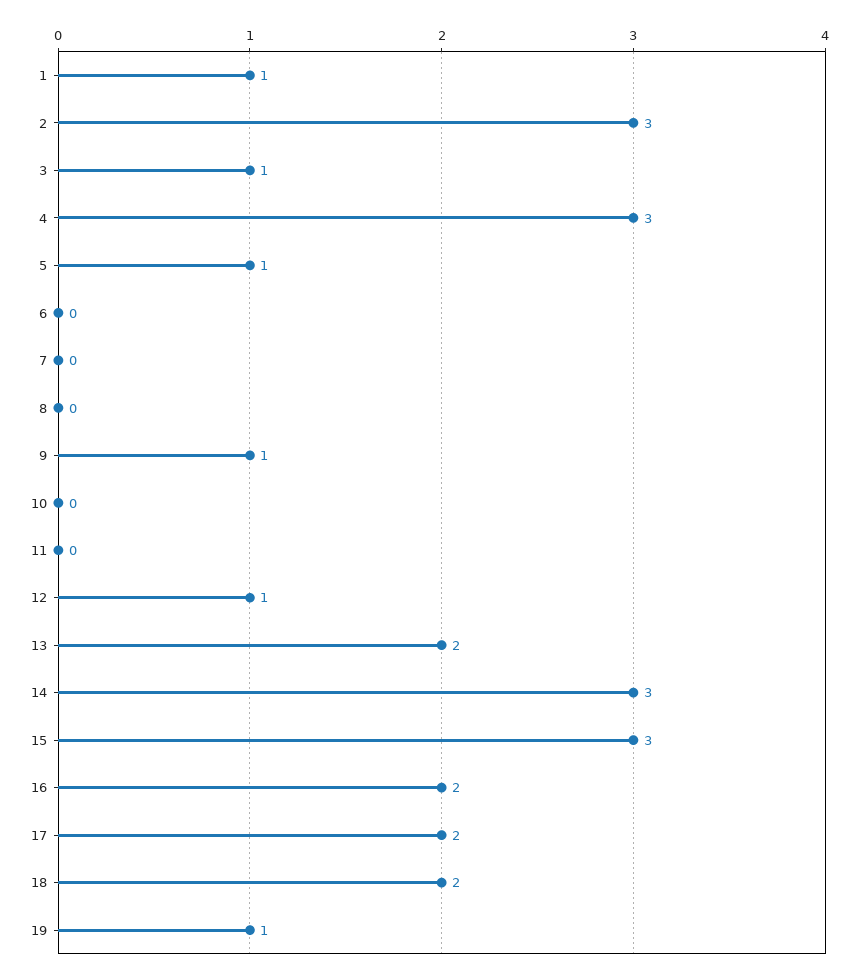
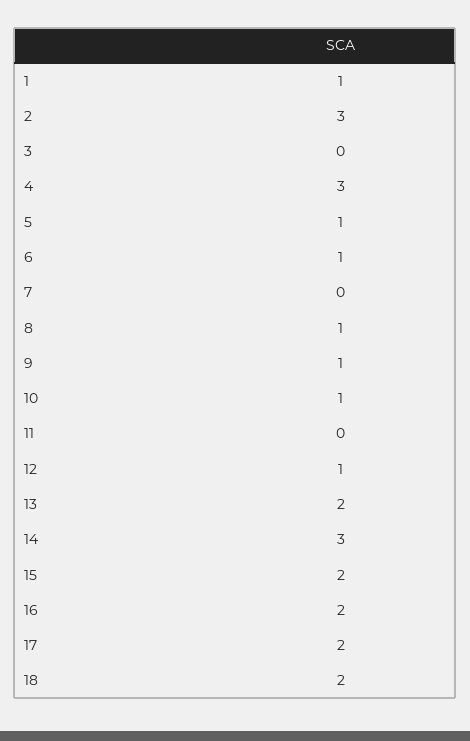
3: 1 -> 0
6: 0 -> 1
8: 0 -> 1
10: 0 -> 1
15: 3 -> 2
19: 1 -> none

